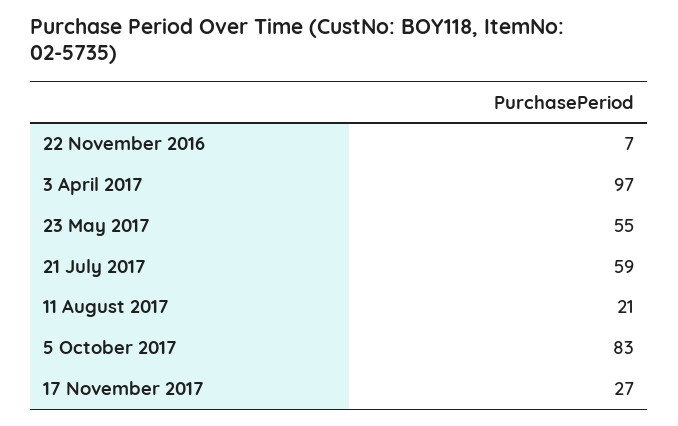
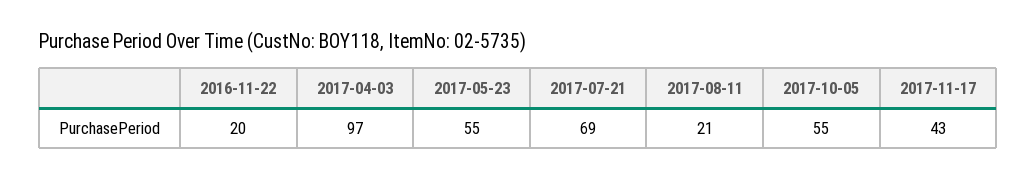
22 November 2016: 7 -> 20
21 July 2017: 59 -> 69
5 October 2017: 83 -> 55
17 November 2017: 27 -> 43

